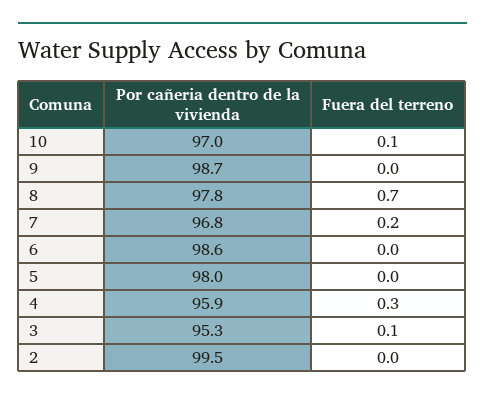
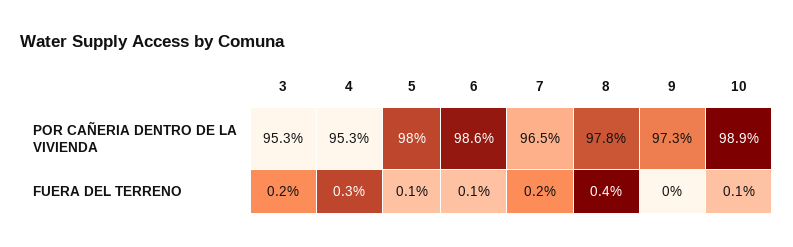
Por cañeria dentro de la vivienda, 10: 97 -> 98.9
Por cañeria dentro de la vivienda, 9: 98.7 -> 97.3
Fuera del terreno, 8: 0.7 -> 0.4
Por cañeria dentro de la vivienda, 7: 96.8 -> 96.5
Fuera del terreno, 6: 0 -> 0.1
Fuera del terreno, 5: 0 -> 0.1
Por cañeria dentro de la vivienda, 4: 95.9 -> 95.3
Fuera del terreno, 3: 0.1 -> 0.2
Por cañeria dentro de la vivienda, 2: 99.5 -> none
Fuera del terreno, 2: 0 -> none

